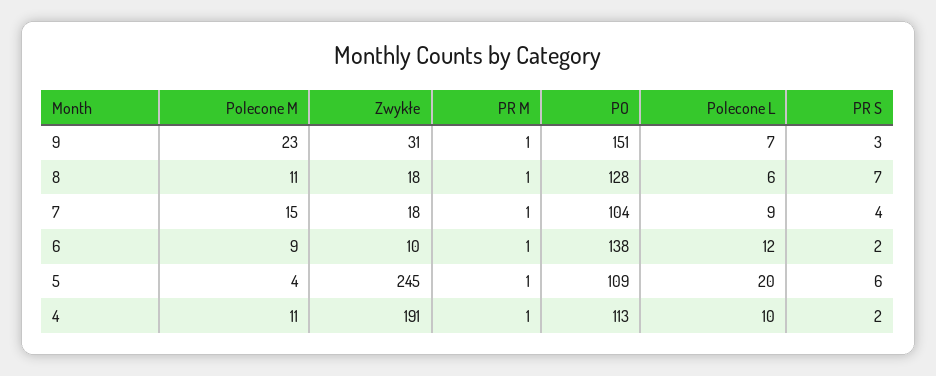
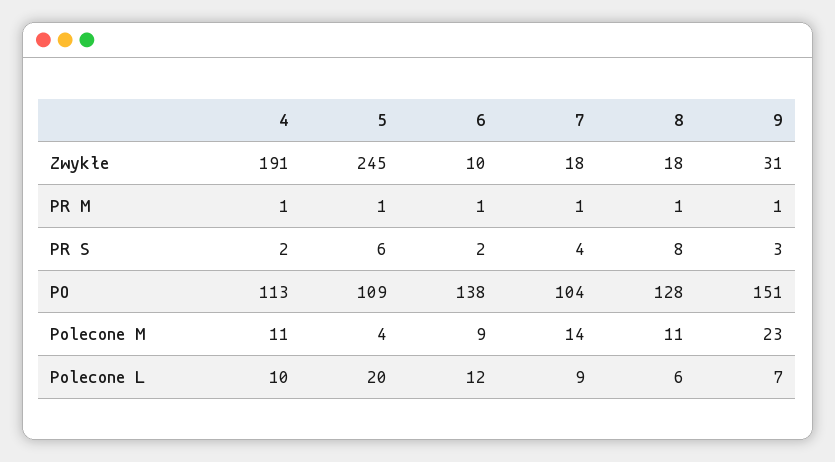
PR S, 8: 7 -> 8
Polecone M, 7: 15 -> 14

